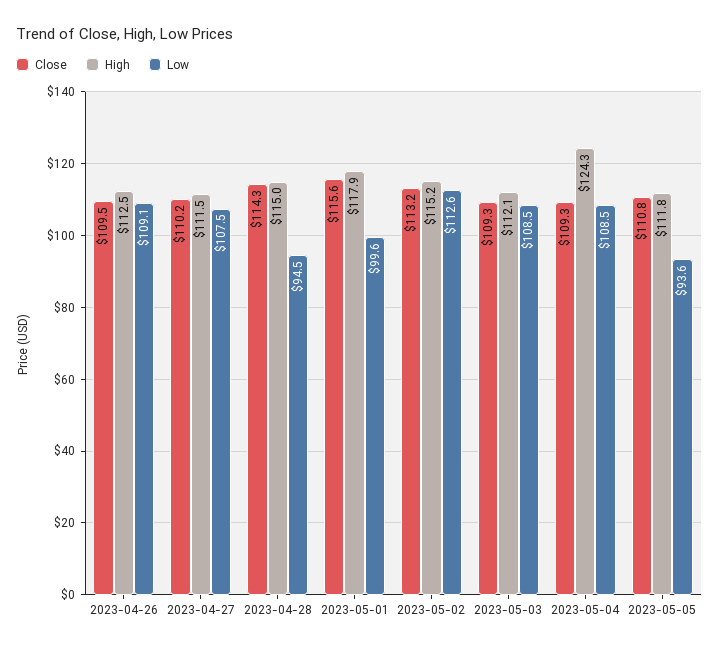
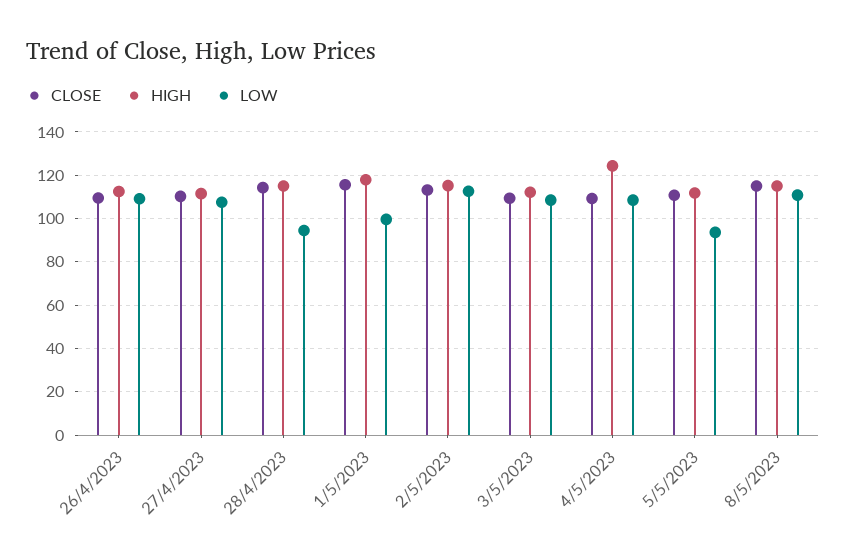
Close, 8/5/2023: none -> 115
High, 8/5/2023: none -> 115
Low, 8/5/2023: none -> 110

